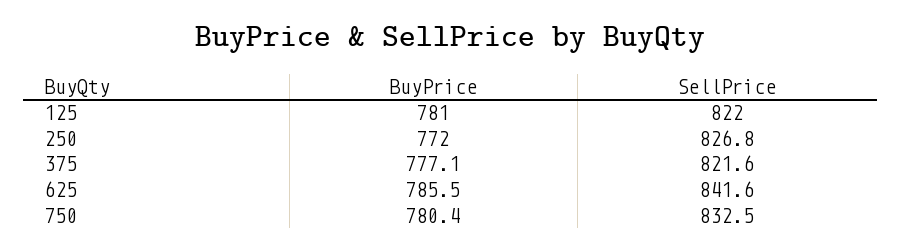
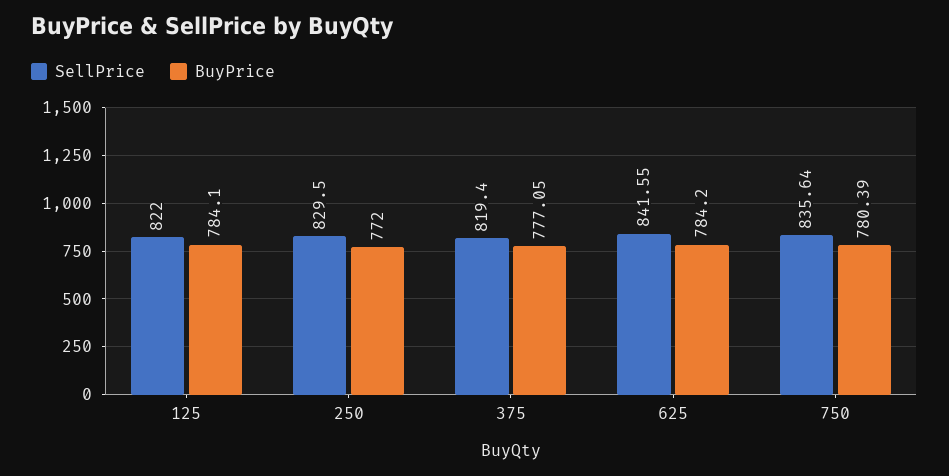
BuyPrice, 125: 781 -> 784.1
SellPrice, 250: 826.8 -> 829.5
SellPrice, 375: 821.6 -> 819.4
BuyPrice, 625: 785.5 -> 784.2
SellPrice, 750: 832.5 -> 835.64

